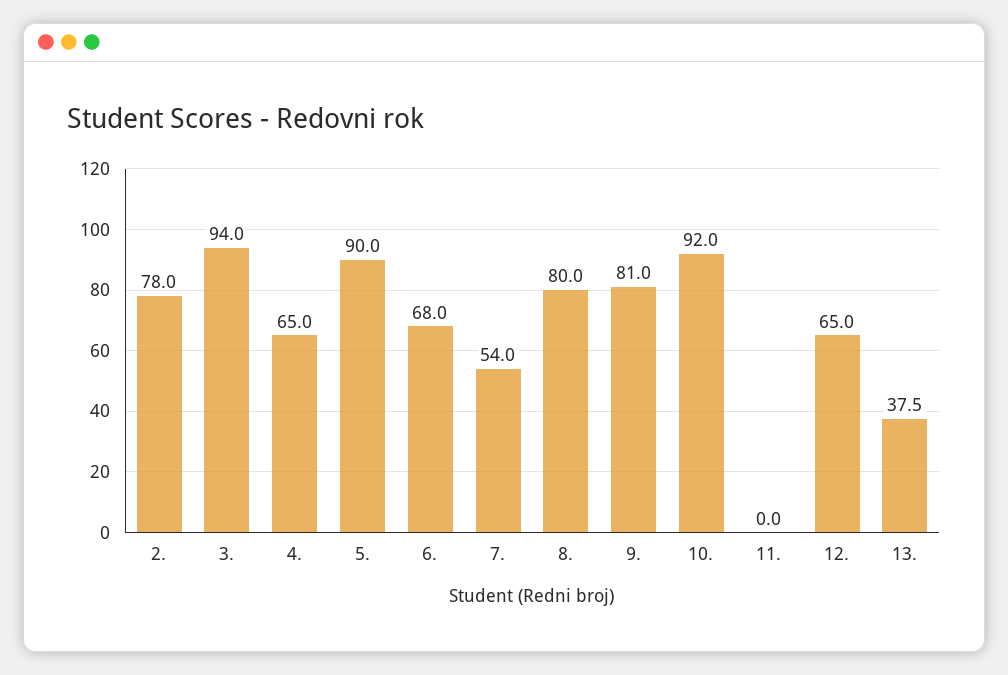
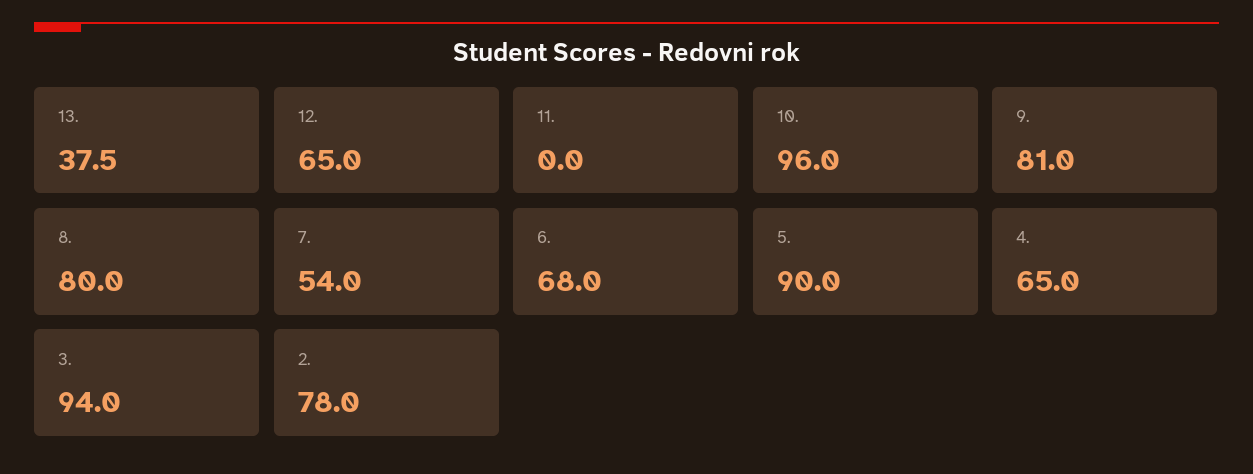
10.: 92 -> 96

